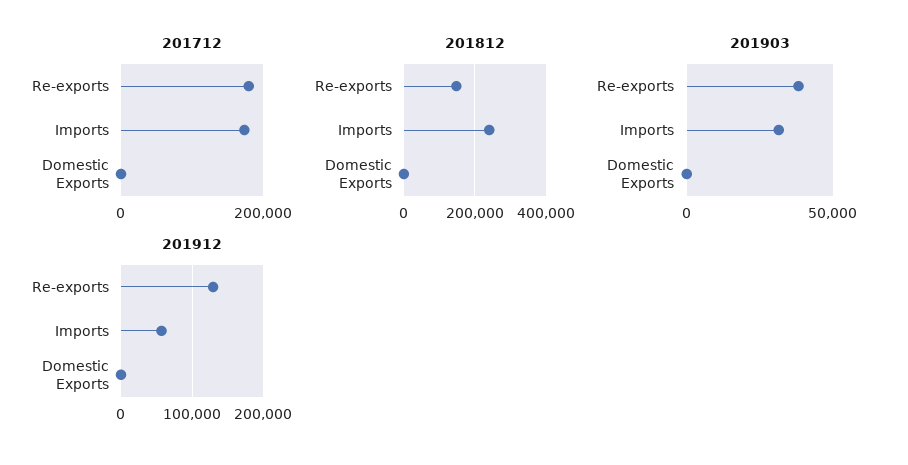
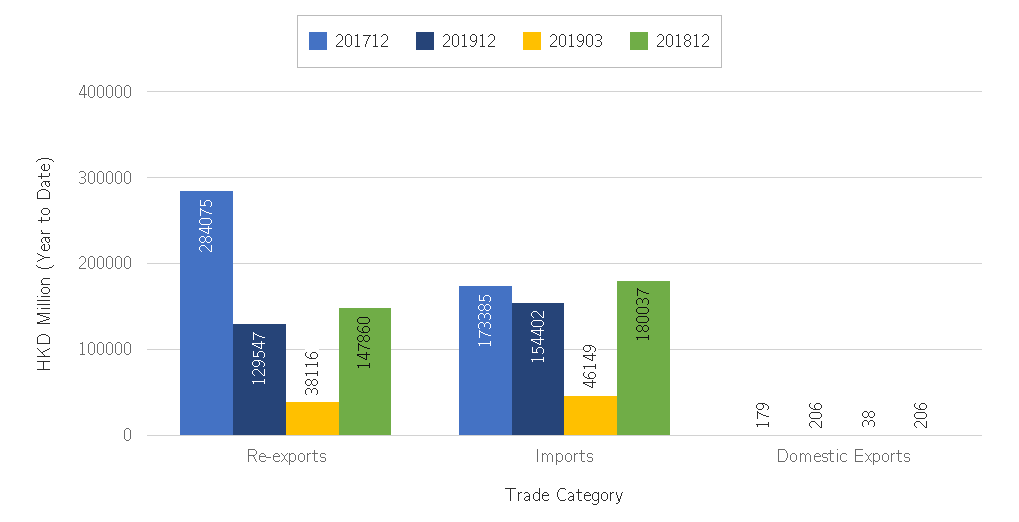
201712, Re-exports: 180000 -> 284075
201812, Imports: 240000 -> 180037
201903, Imports: 30000 -> 46149
201912, Imports: 60000 -> 154402

